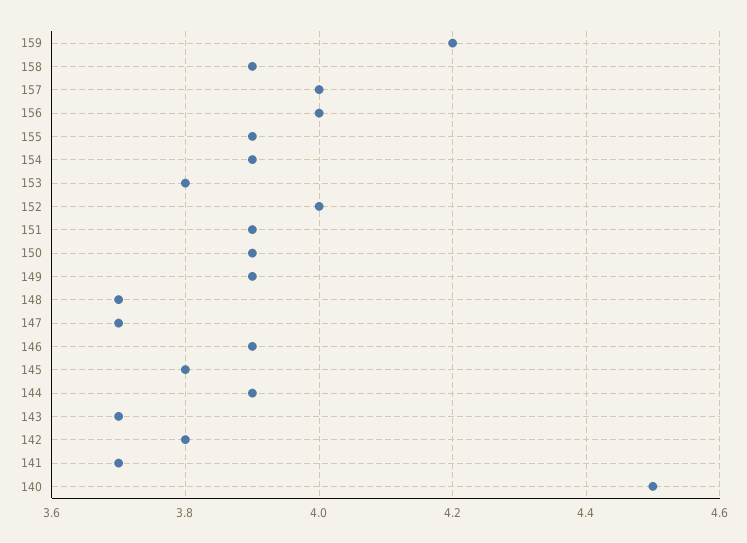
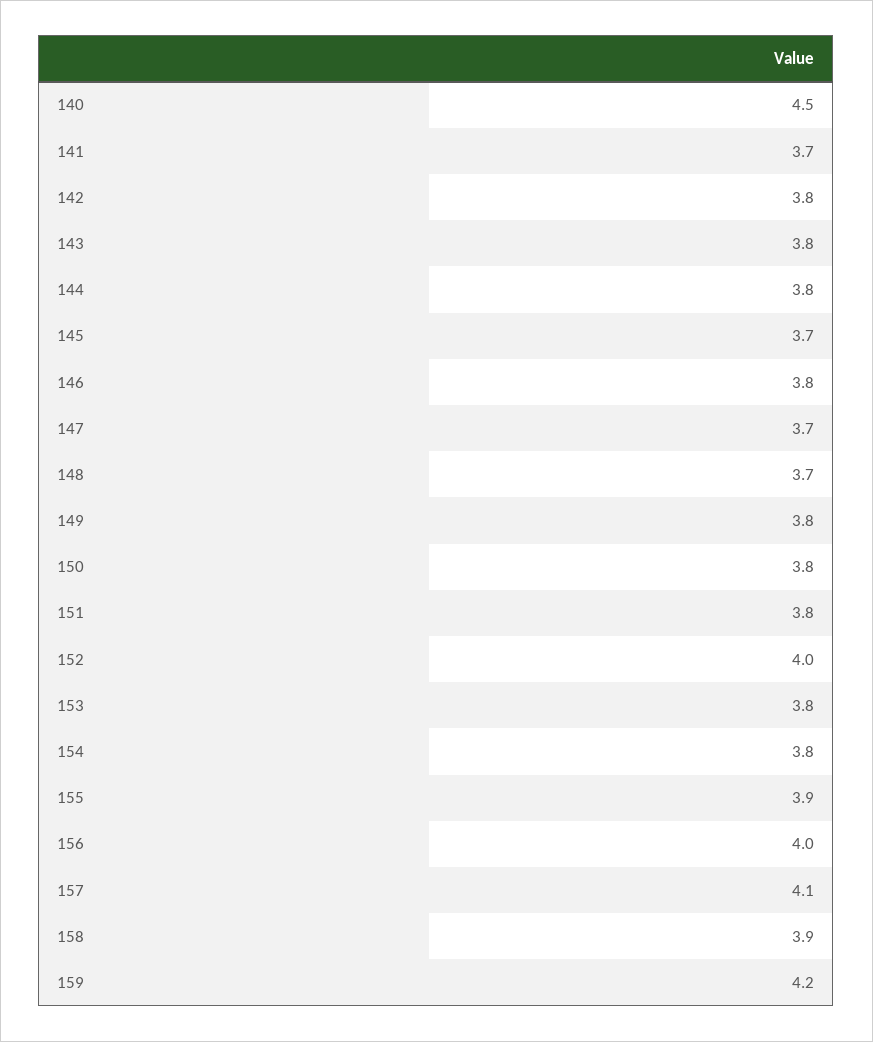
157: 4 -> 4.1
154: 3.9 -> 3.8
151: 3.9 -> 3.8
150: 3.9 -> 3.8
149: 3.9 -> 3.8
146: 3.9 -> 3.8
145: 3.8 -> 3.7
144: 3.9 -> 3.8
143: 3.7 -> 3.8

